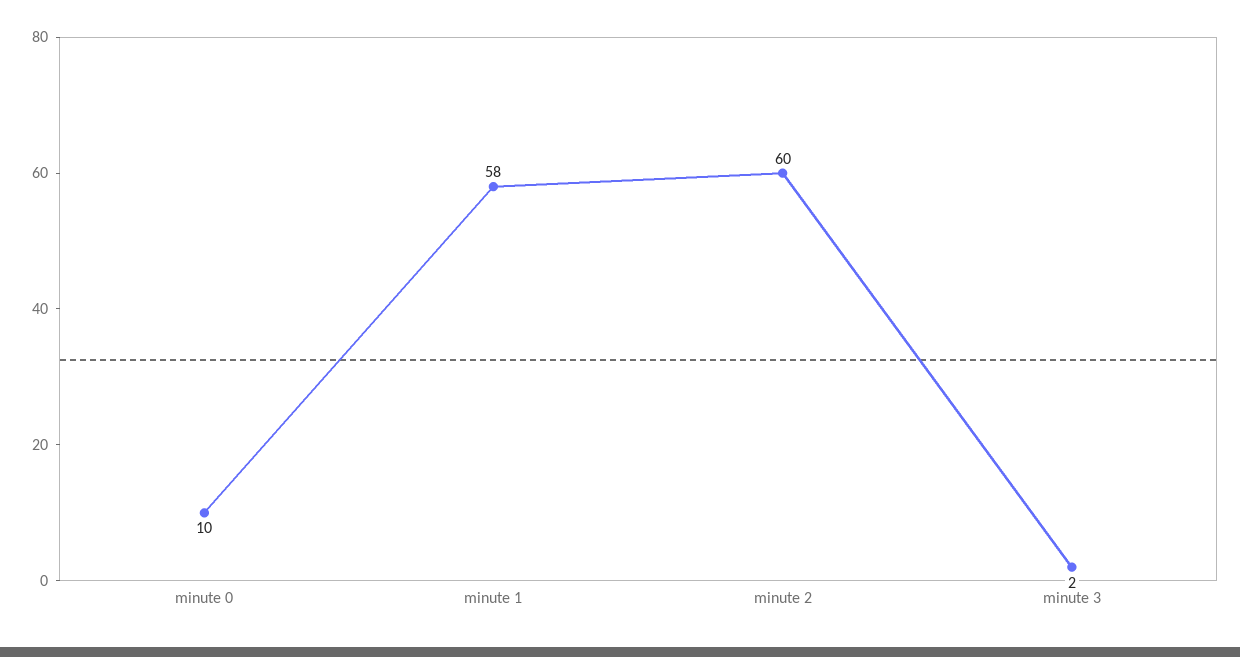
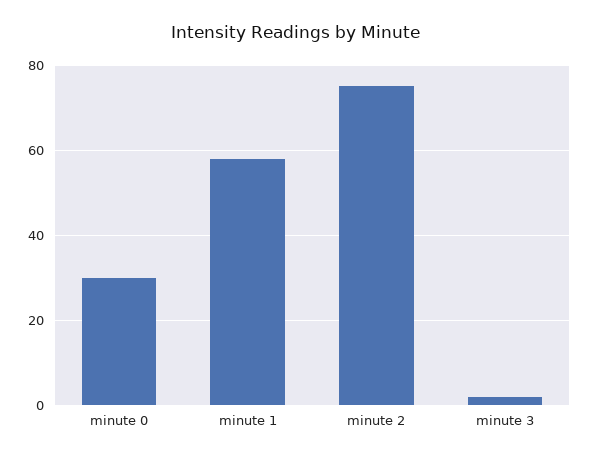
minute 0: 10 -> 30
minute 2: 60 -> 75

